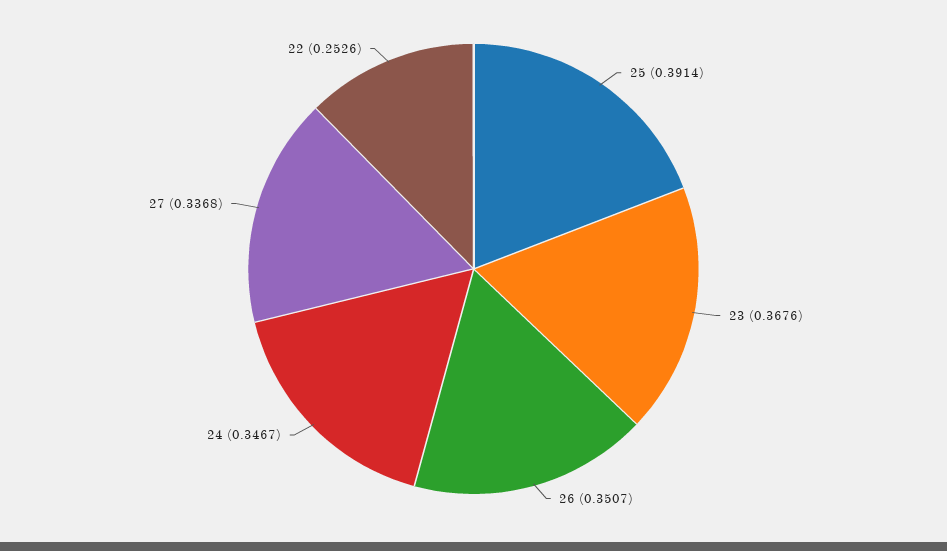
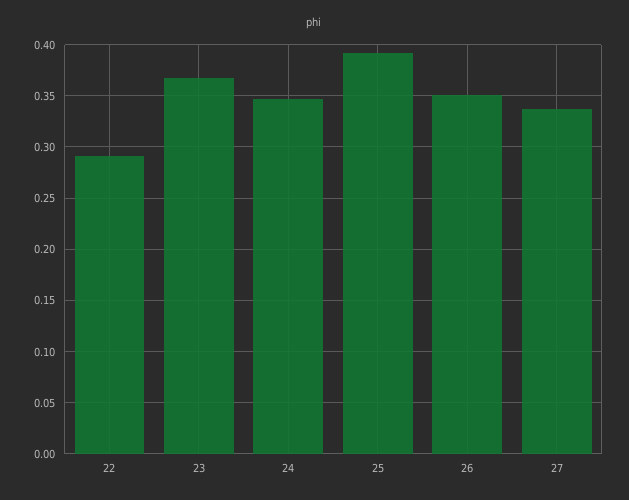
22: 0.2526 -> 0.29

